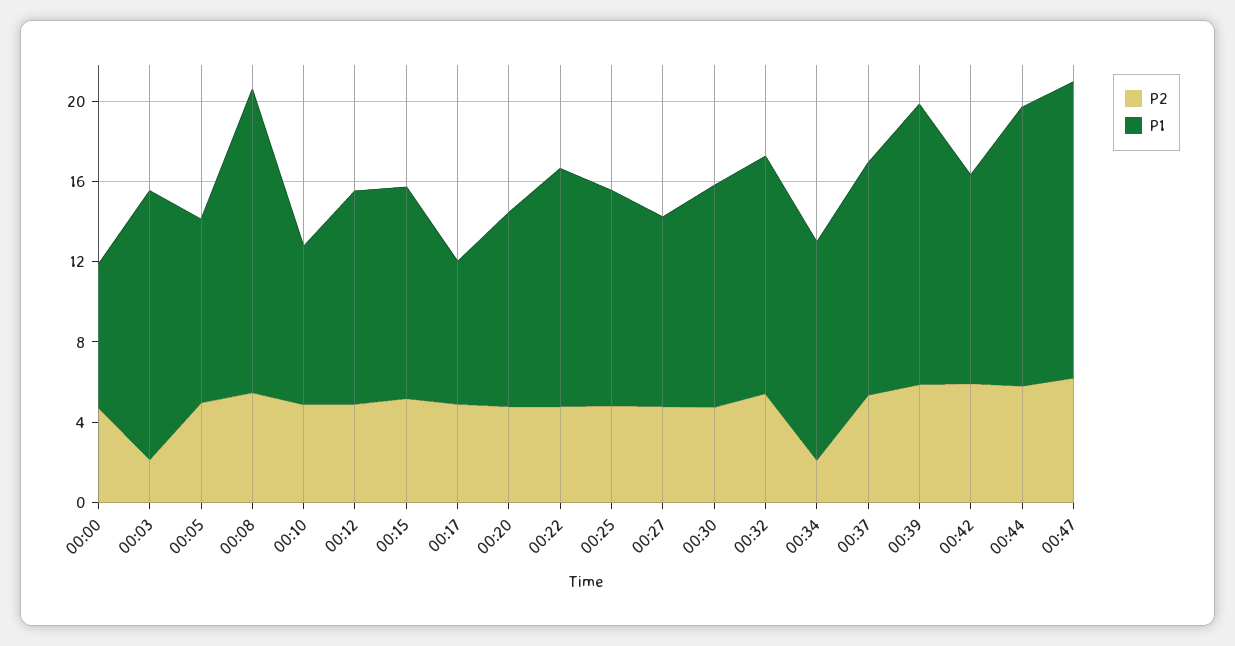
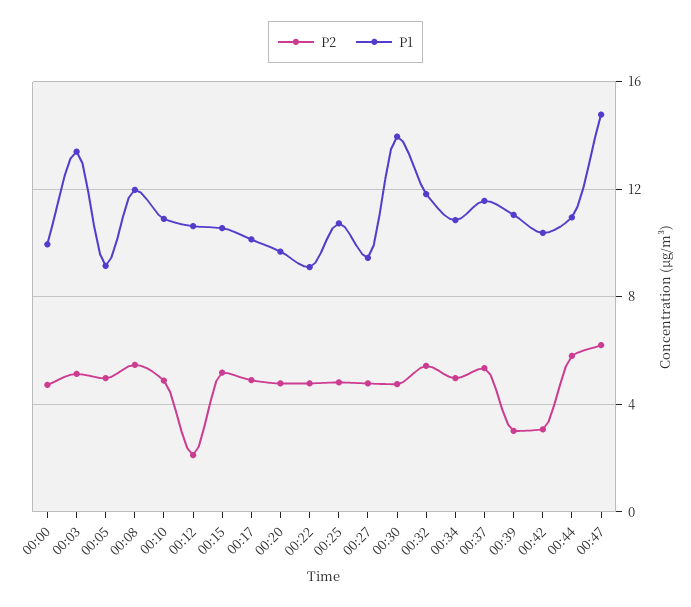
P1, 00:00: 7 -> 10
P2, 00:03: 2 -> 5
P1, 00:08: 15 -> 12
P1, 00:10: 8 -> 11
P2, 00:12: 5 -> 2
P1, 00:17: 7 -> 10
P1, 00:22: 12 -> 9
P1, 00:30: 11 -> 14
P2, 00:34: 2 -> 5
P2, 00:39: 6 -> 3
P1, 00:39: 14 -> 11
P2, 00:42: 6 -> 3
P1, 00:44: 14 -> 11

